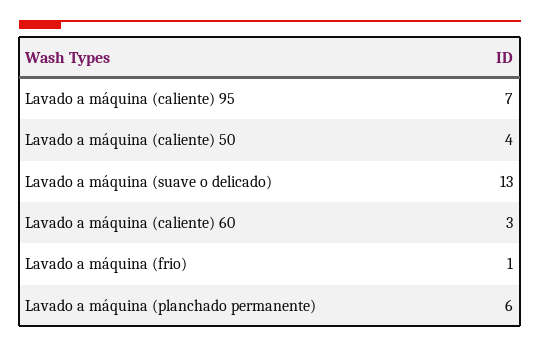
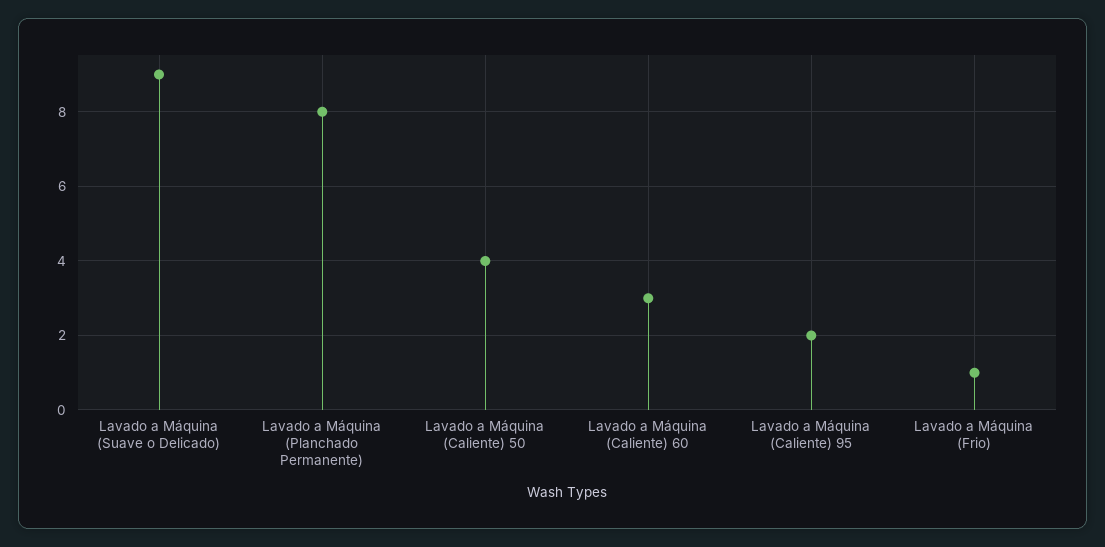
Lavado a máquina (caliente) 95: 7 -> 2
Lavado a máquina (suave o delicado): 13 -> 9
Lavado a máquina (planchado permanente): 6 -> 8

